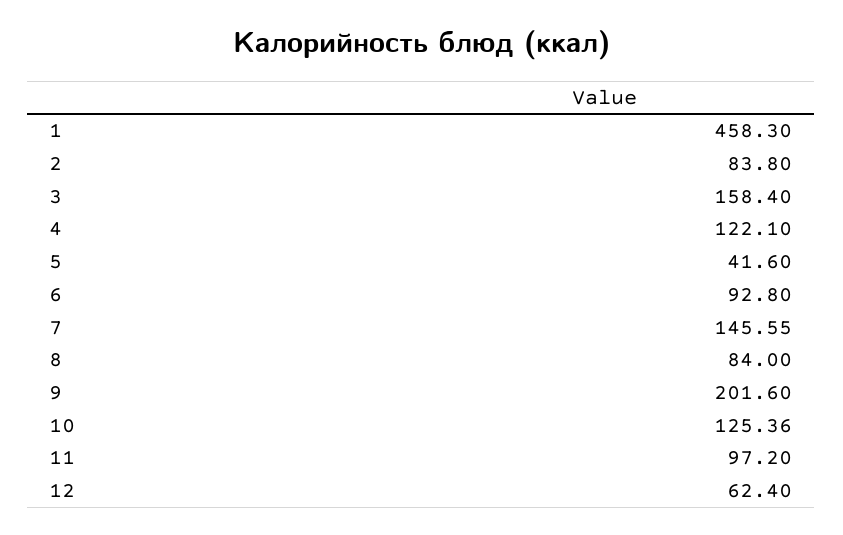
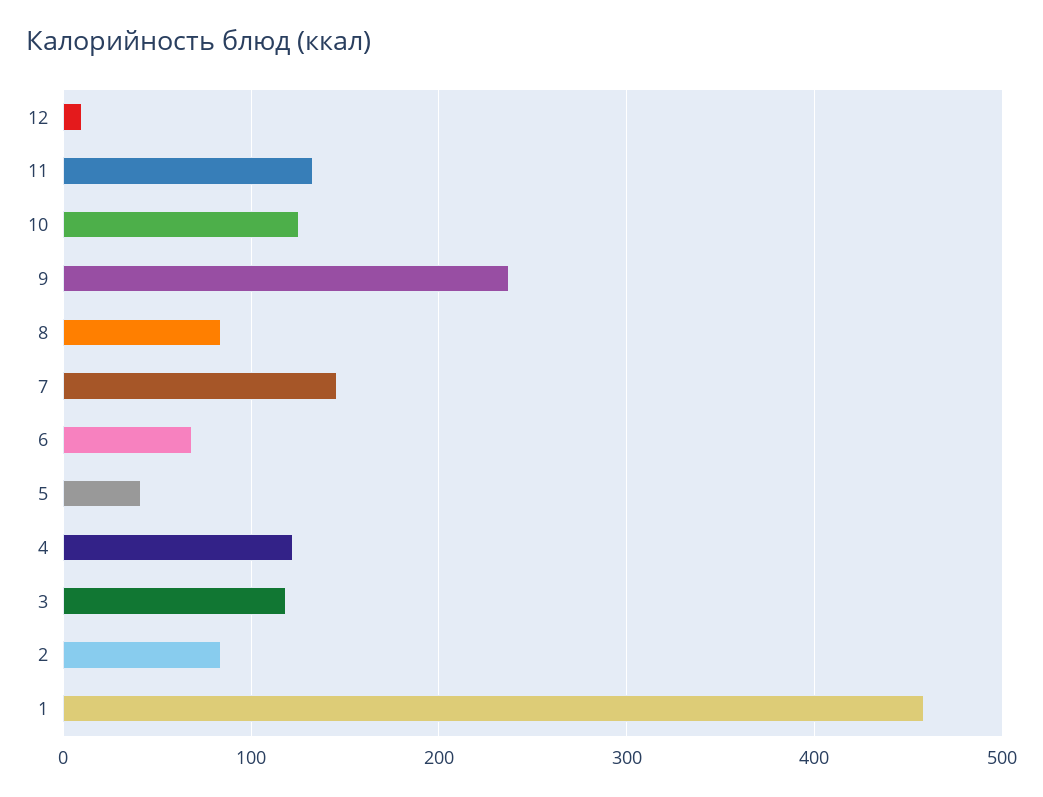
3: 158.4 -> 120
6: 92.8 -> 70
9: 201.6 -> 240
11: 97.2 -> 130
12: 62.4 -> 10

